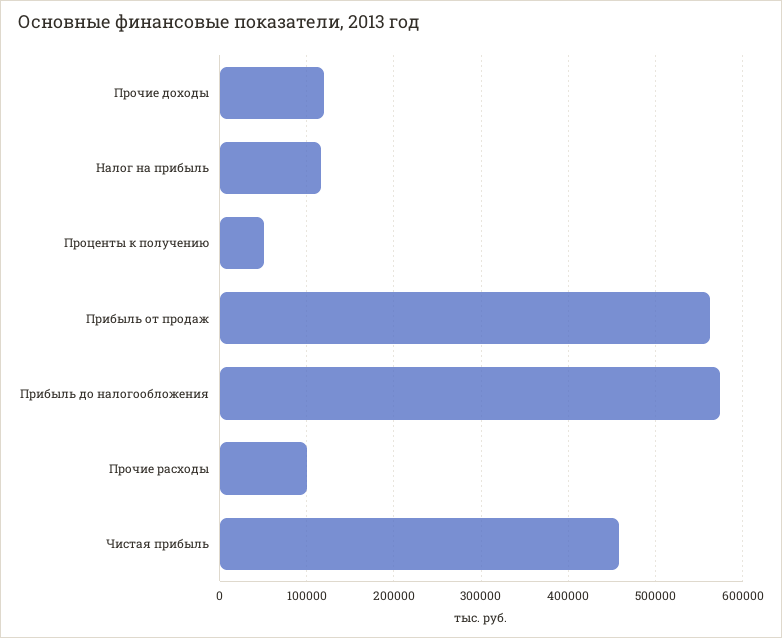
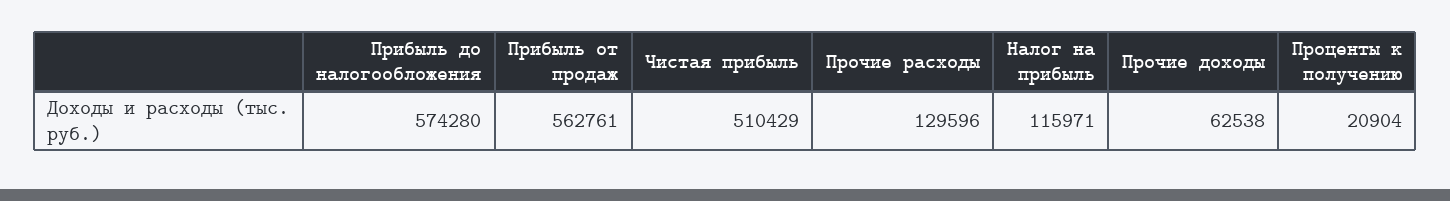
Прочие доходы: 120000 -> 62538
Проценты к получению: 50000 -> 20904
Прочие расходы: 100000 -> 129596
Чистая прибыль: 460000 -> 510429

